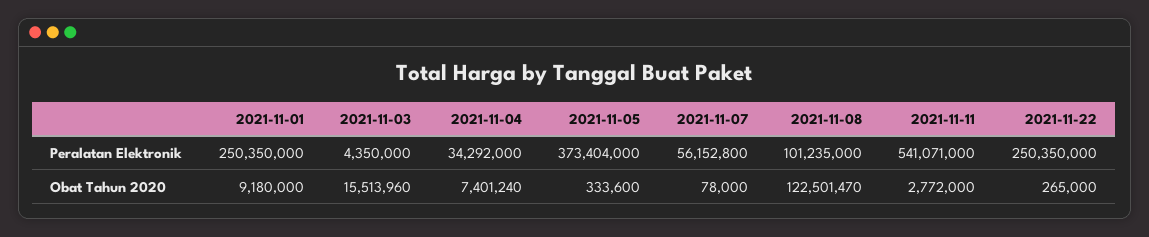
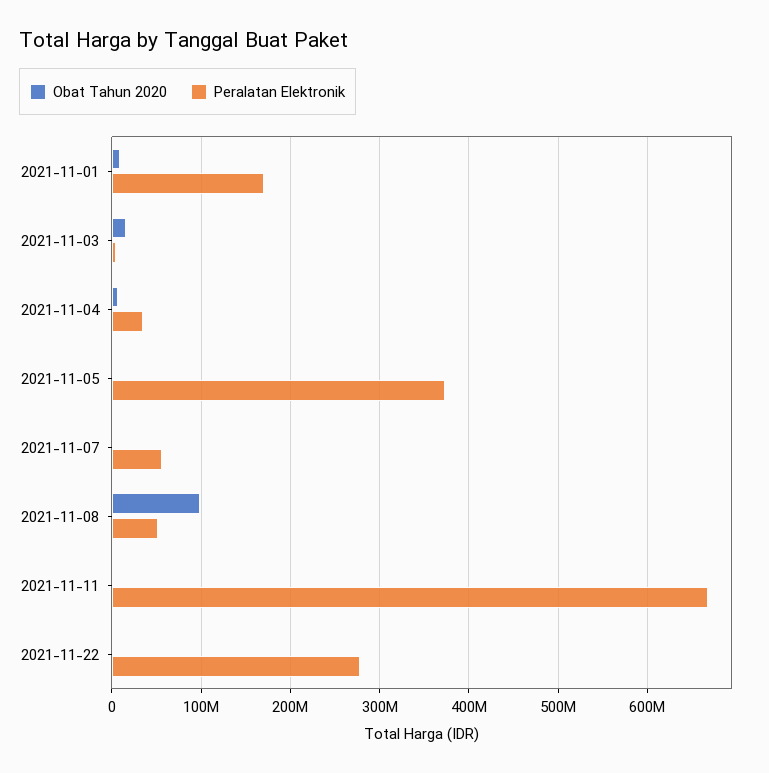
Peralatan Elektronik, 2021-11-01: 250350000 -> 170000000
Peralatan Elektronik, 2021-11-08: 101235000 -> 50000000
Peralatan Elektronik, 2021-11-11: 541071000 -> 670000000
Peralatan Elektronik, 2021-11-22: 250350000 -> 280000000
Obat Tahun 2020, 2021-11-08: 122501470 -> 100000000

